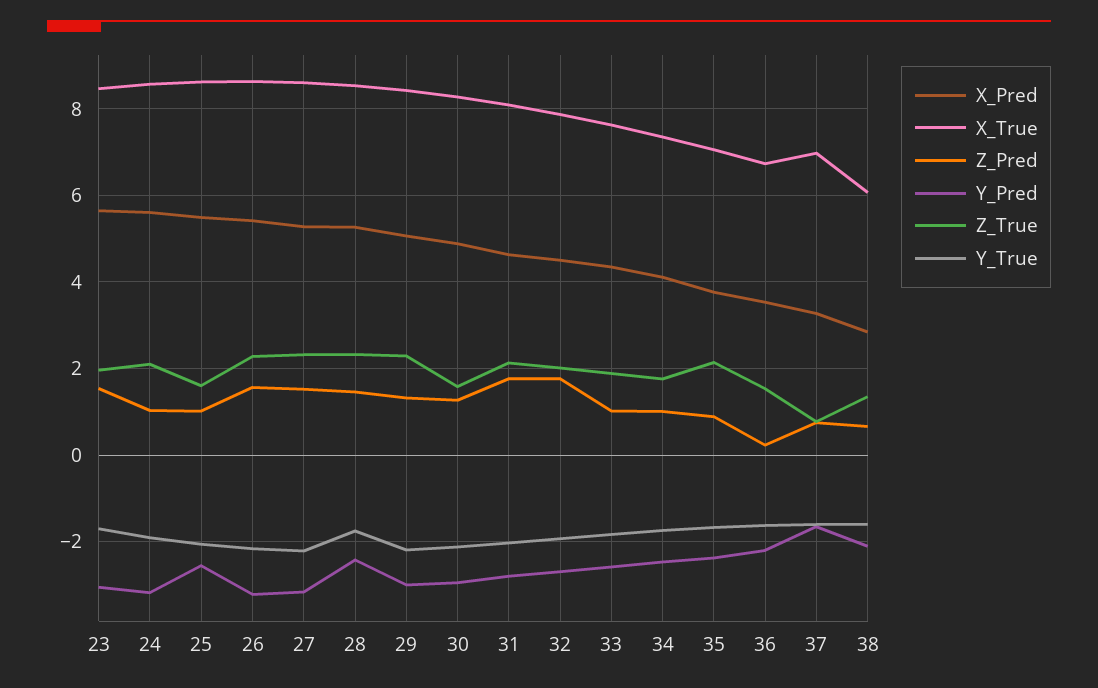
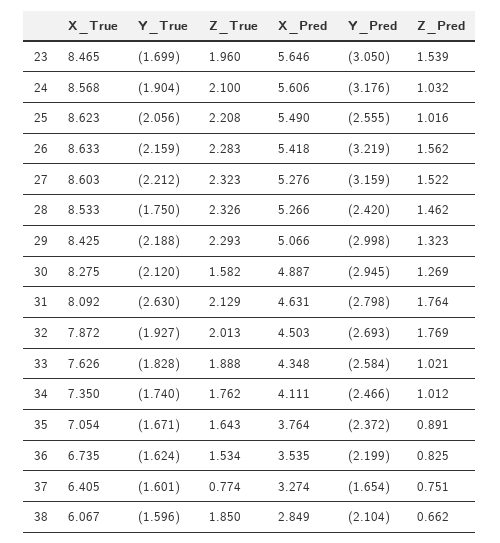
Z_True, 25: 1.6 -> 2.208
Y_True, 31: -2 -> -2.63
Z_True, 35: 2.2 -> 1.643
Z_Pred, 36: 0.2 -> 0.825
X_True, 37: 7 -> 6.405
Z_True, 38: 1.4 -> 1.85

